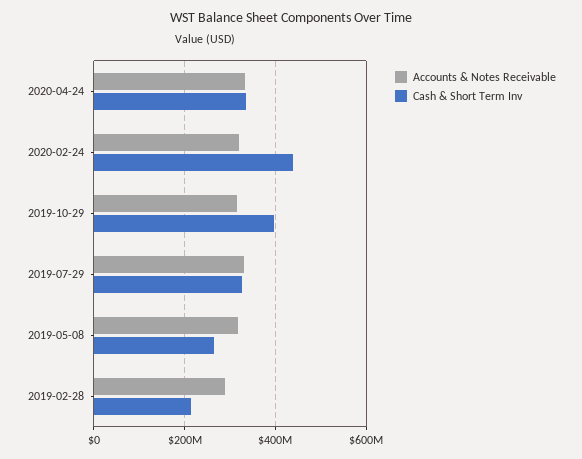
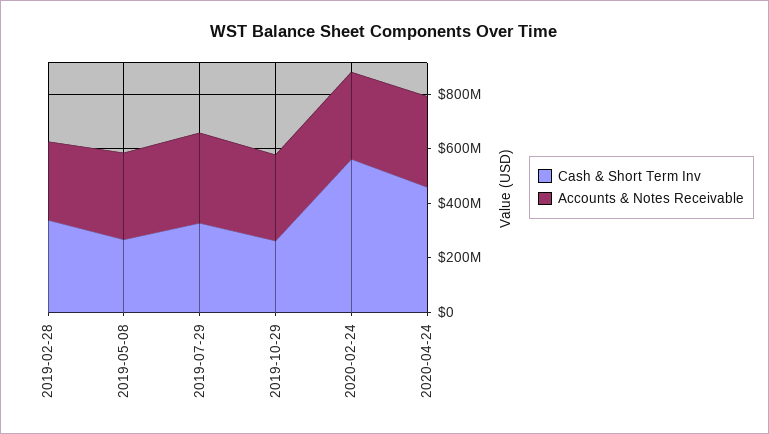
Cash & Short Term Inv, 2020-04-24: 340000000 -> 450000000
Cash & Short Term Inv, 2020-02-24: 440000000 -> 550000000
Cash & Short Term Inv, 2019-10-29: 400000000 -> 250000000
Cash & Short Term Inv, 2019-02-28: 220000000 -> 350000000

